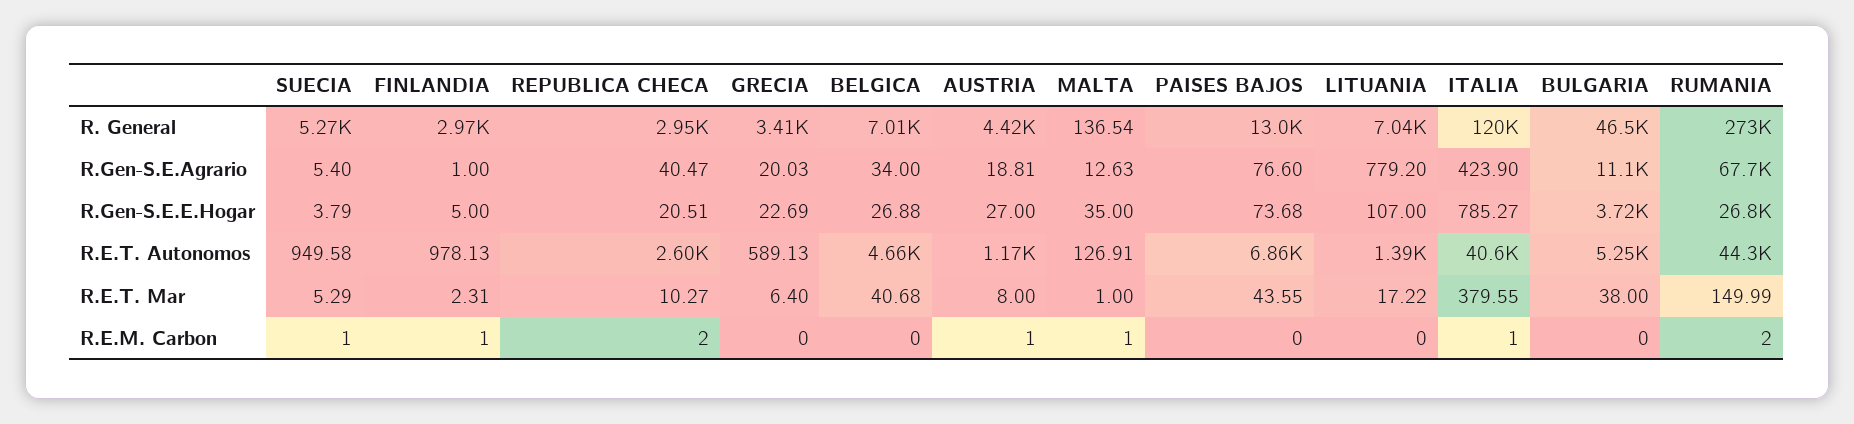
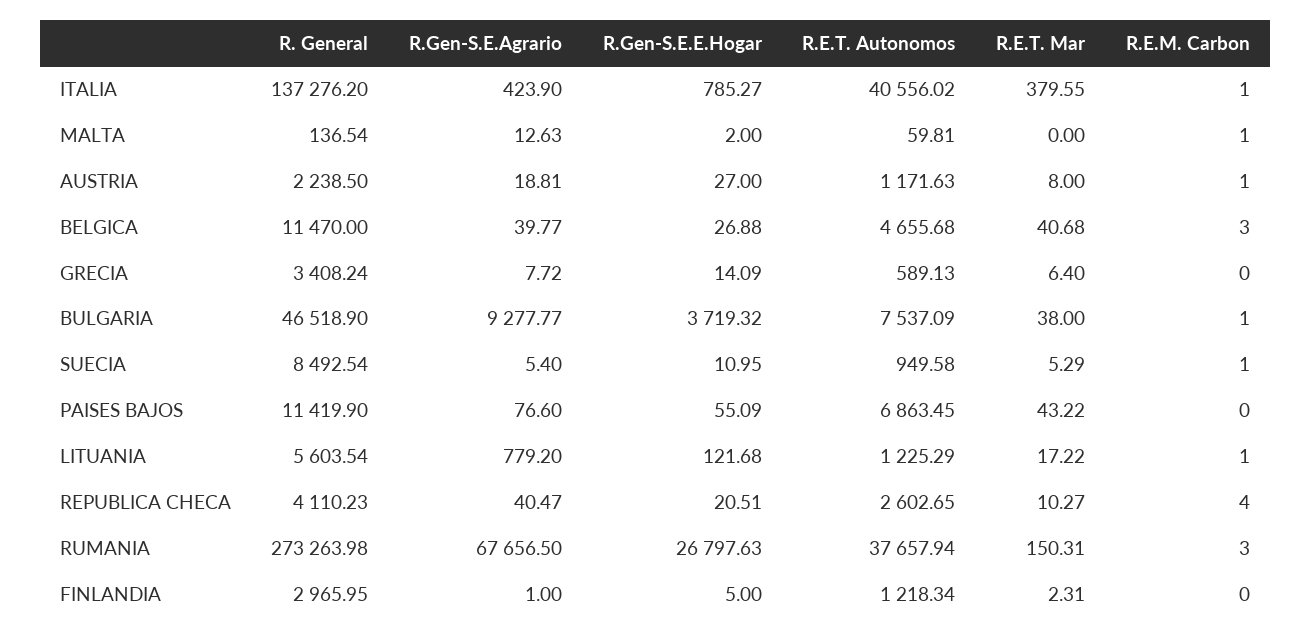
SUECIA, R. General: 5270 -> 8492.54
REPUBLICA CHECA, R. General: 2950 -> 4110.23
BELGICA, R. General: 7010 -> 11470
AUSTRIA, R. General: 4420 -> 2238.5
PAISES BAJOS, R. General: 13000 -> 11419.9
LITUANIA, R. General: 7040 -> 5603.54
ITALIA, R. General: 120000 -> 137276.2
GRECIA, R.Gen-S.E.Agrario: 20.03 -> 7.72
BELGICA, R.Gen-S.E.Agrario: 34 -> 39.77
BULGARIA, R.Gen-S.E.Agrario: 11100 -> 9277.77
SUECIA, R.Gen-S.E.E.Hogar: 3.79 -> 10.95
GRECIA, R.Gen-S.E.E.Hogar: 22.69 -> 14.09
MALTA, R.Gen-S.E.E.Hogar: 35 -> 2
PAISES BAJOS, R.Gen-S.E.E.Hogar: 73.68 -> 55.09
LITUANIA, R.Gen-S.E.E.Hogar: 107 -> 121.68
FINLANDIA, R.E.T. Autonomos: 978.13 -> 1218.34
MALTA, R.E.T. Autonomos: 126.91 -> 59.81
LITUANIA, R.E.T. Autonomos: 1390 -> 1225.29
BULGARIA, R.E.T. Autonomos: 5250 -> 7537.09
RUMANIA, R.E.T. Autonomos: 44300 -> 37657.94
MALTA, R.E.T. Mar: 1 -> 0
PAISES BAJOS, R.E.T. Mar: 43.55 -> 43.22
RUMANIA, R.E.T. Mar: 149.99 -> 150.31
FINLANDIA, R.E.M. Carbon: 1 -> 0
REPUBLICA CHECA, R.E.M. Carbon: 2 -> 4
BELGICA, R.E.M. Carbon: 0 -> 3
LITUANIA, R.E.M. Carbon: 0 -> 1
BULGARIA, R.E.M. Carbon: 0 -> 1
RUMANIA, R.E.M. Carbon: 2 -> 3

